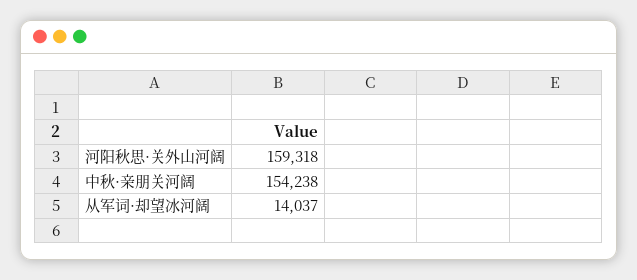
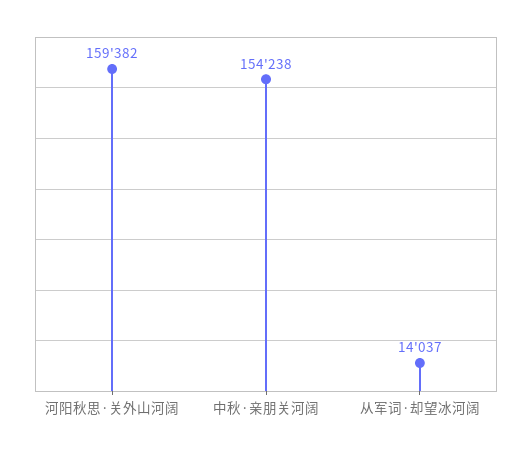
河阳秋思·关外山河阔: 159318 -> 159382

